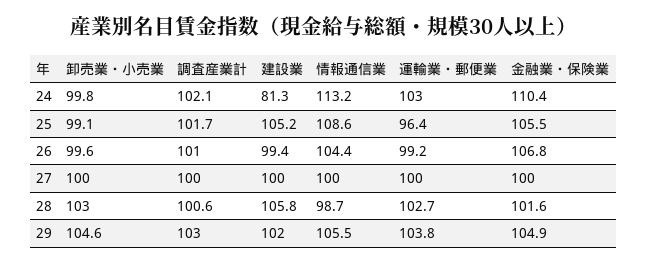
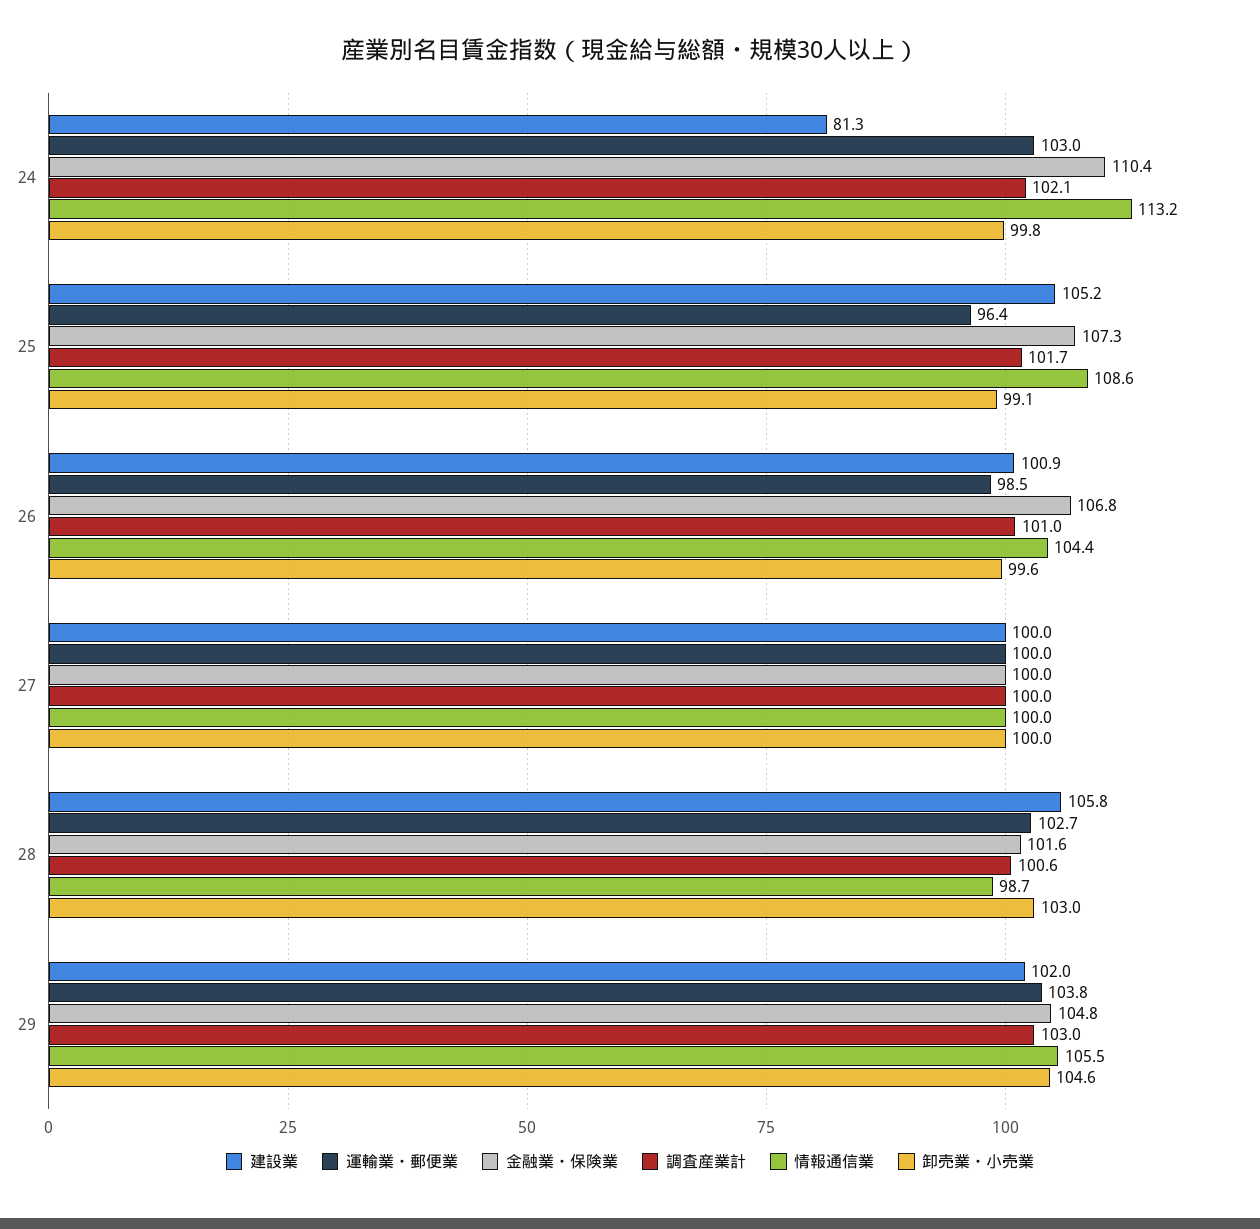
金融業・保険業, 25: 105.5 -> 107.3
建設業, 26: 99.4 -> 100.9
運輸業・郵便業, 26: 99.2 -> 98.5
金融業・保険業, 29: 104.9 -> 104.8

